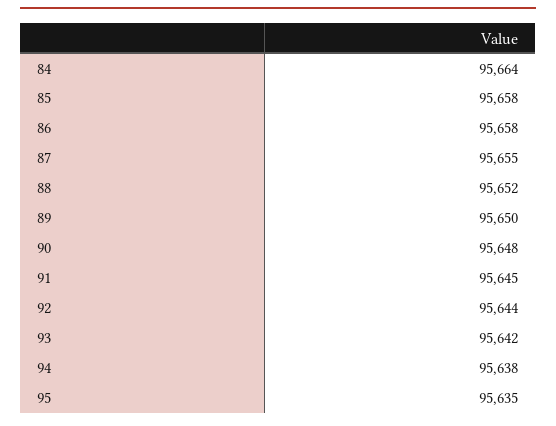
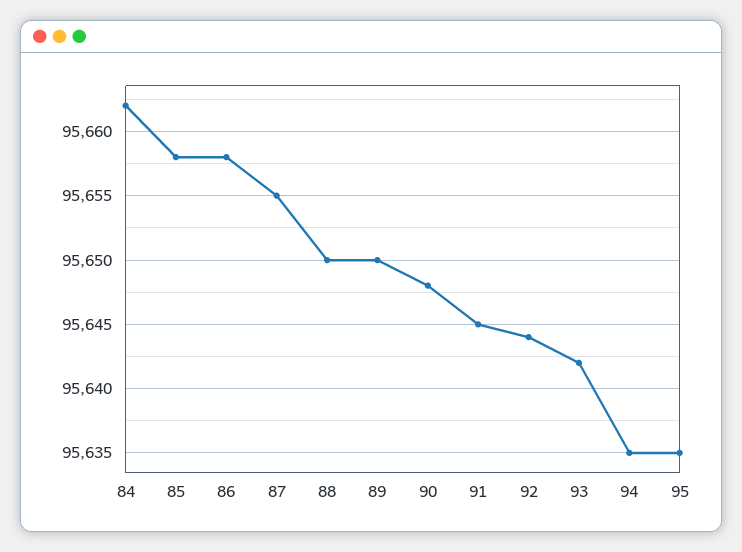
84: 95664 -> 95662
88: 95652 -> 95650
94: 95638 -> 95635

